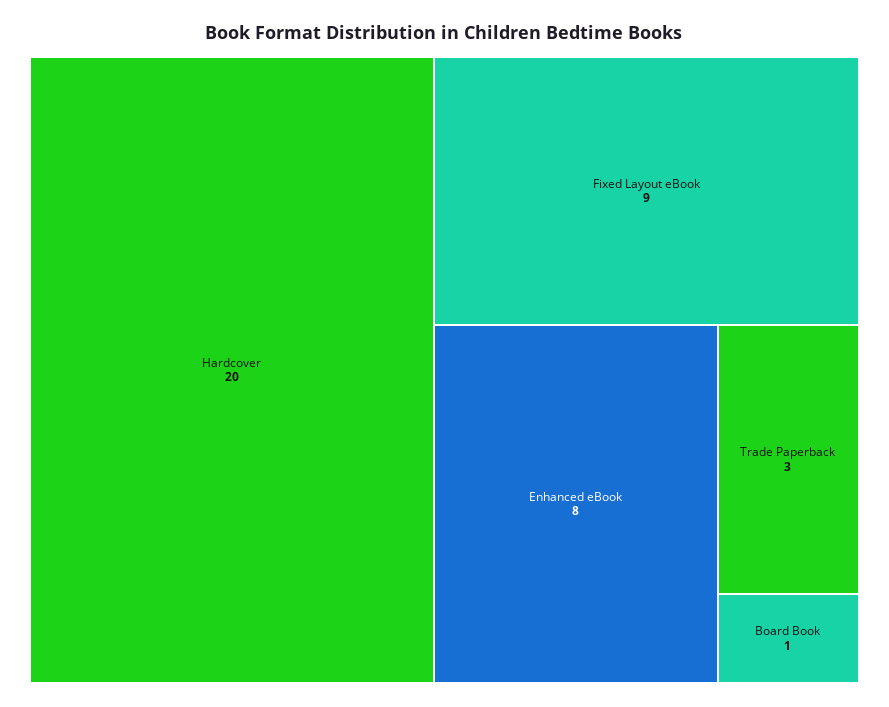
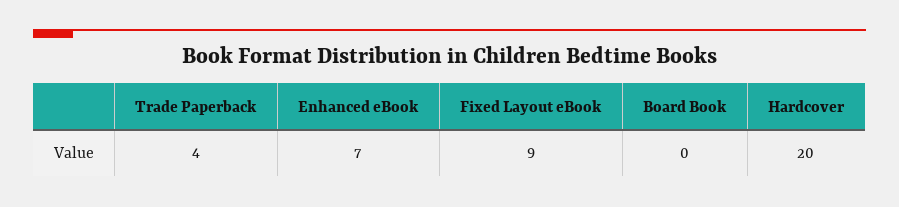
Enhanced eBook: 8 -> 7
Trade Paperback: 3 -> 4
Board Book: 1 -> 0

